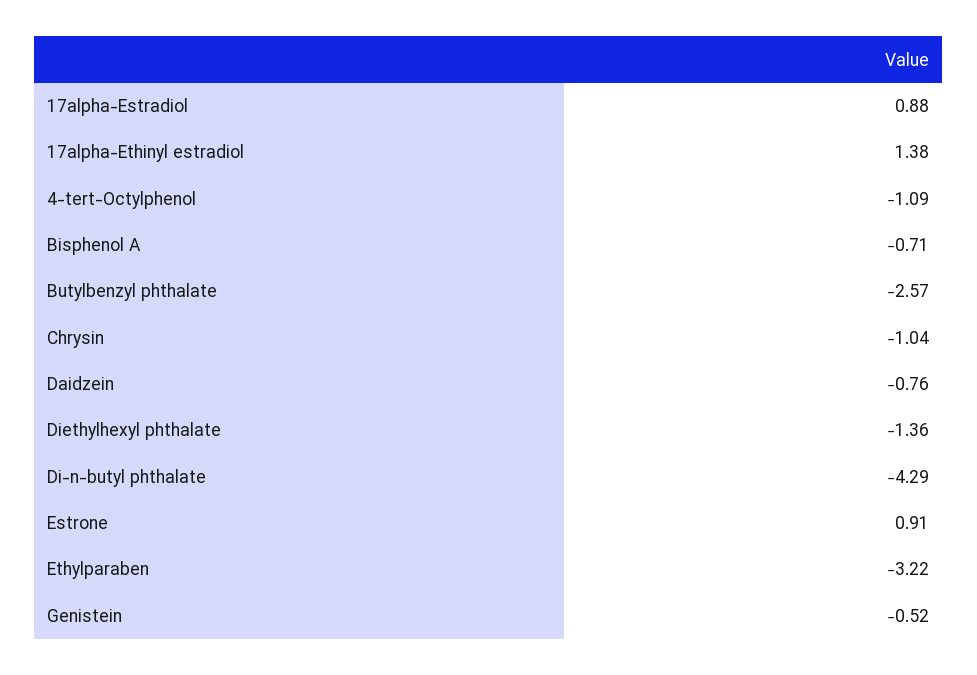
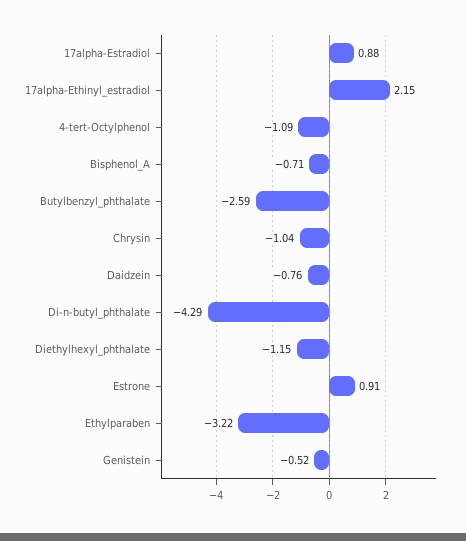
17alpha-Ethinyl estradiol: 1.38 -> 2.15
Butylbenzyl phthalate: -2.57 -> -2.59
Diethylhexyl phthalate: -1.36 -> -1.15

